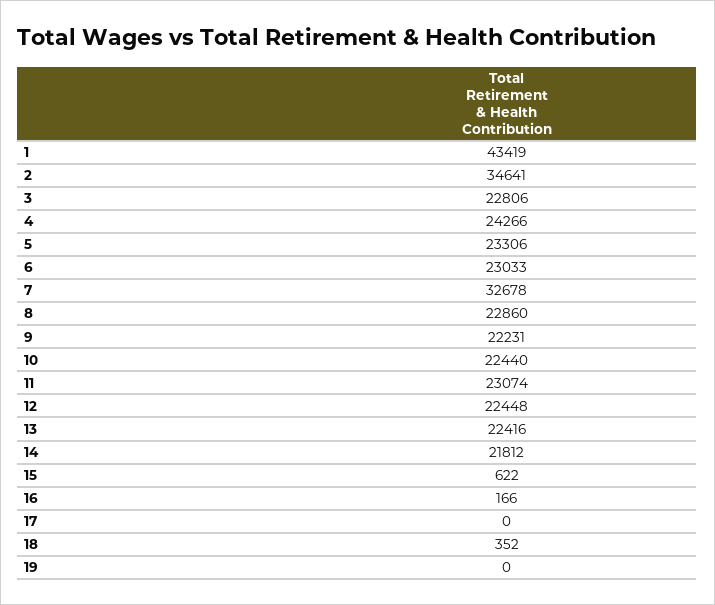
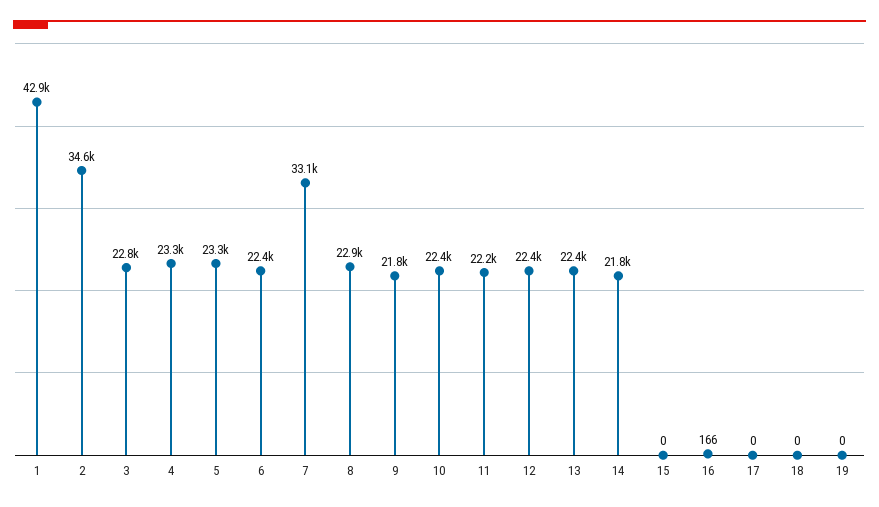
1: 43419 -> 42900
4: 24266 -> 23300
6: 23033 -> 22400
7: 32678 -> 33100
9: 22231 -> 21800
11: 23074 -> 22200
15: 622 -> 0
18: 352 -> 0

